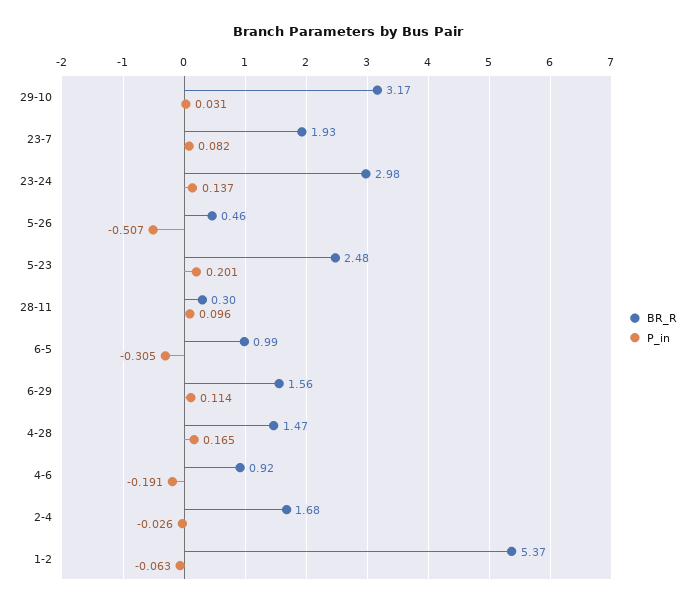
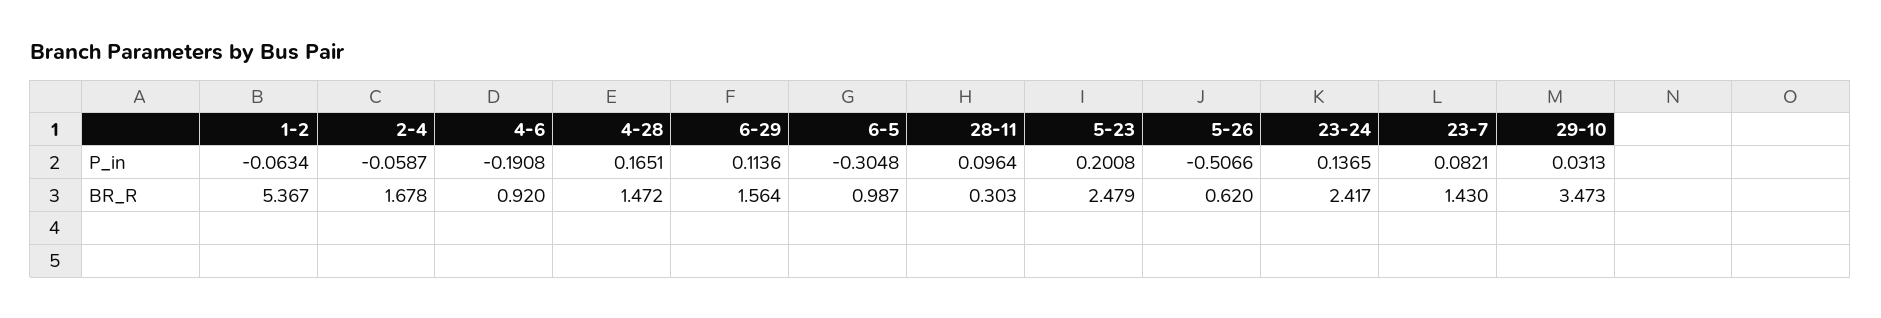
BR_R, 29-10: 3.17 -> 3.473
BR_R, 23-7: 1.93 -> 1.43
BR_R, 23-24: 2.98 -> 2.417
BR_R, 5-26: 0.46 -> 0.62
P_in, 2-4: -0.026 -> -0.0587

